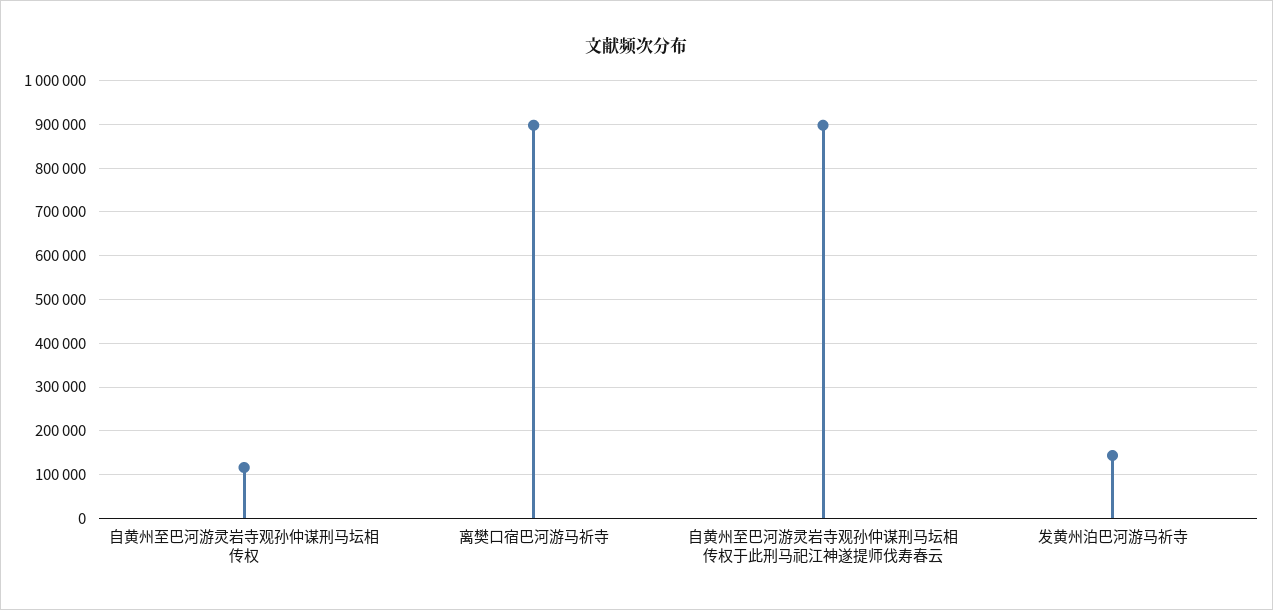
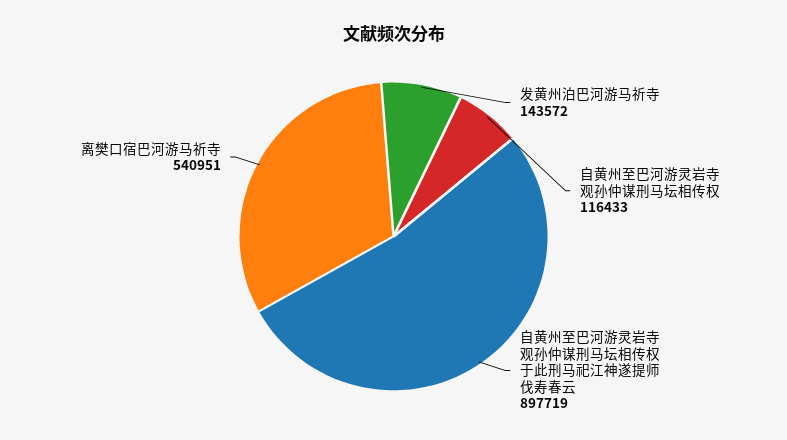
离樊口宿巴河游马祈寺: 900000 -> 540951

